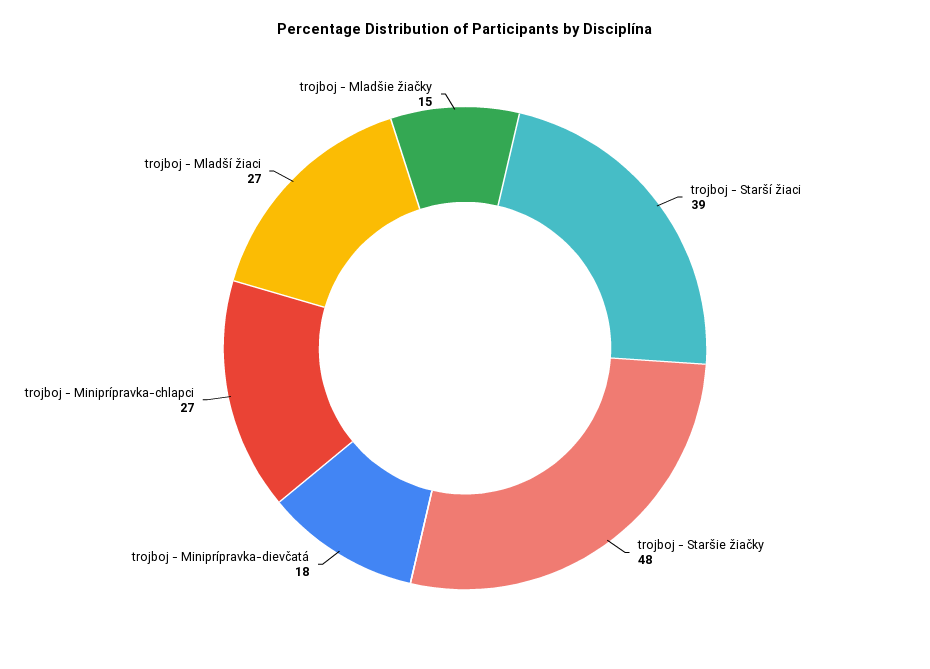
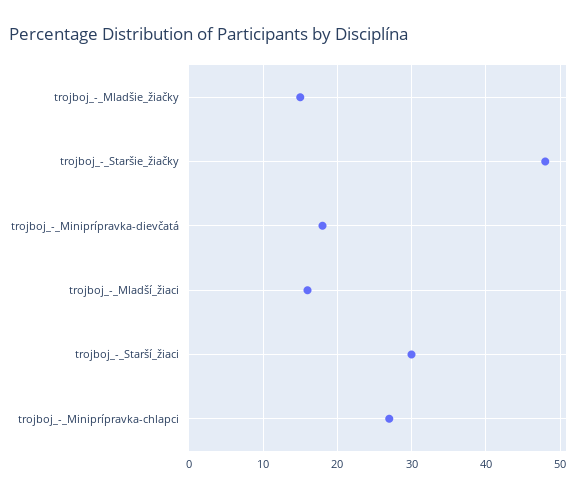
trojboj - Starší žiaci: 39 -> 30
trojboj - Mladší žiaci: 27 -> 16

